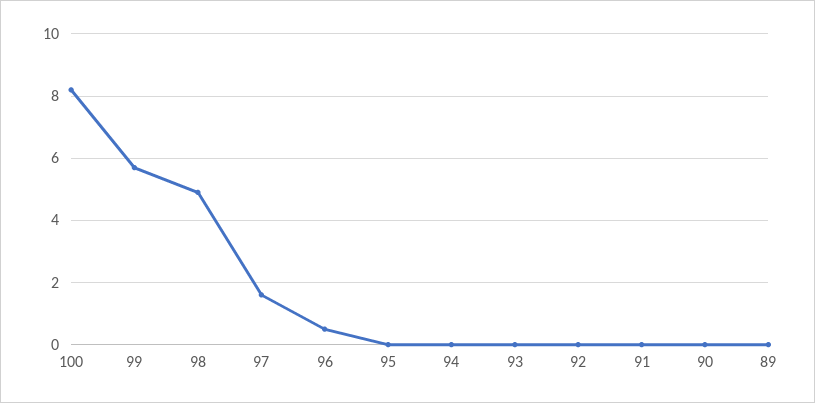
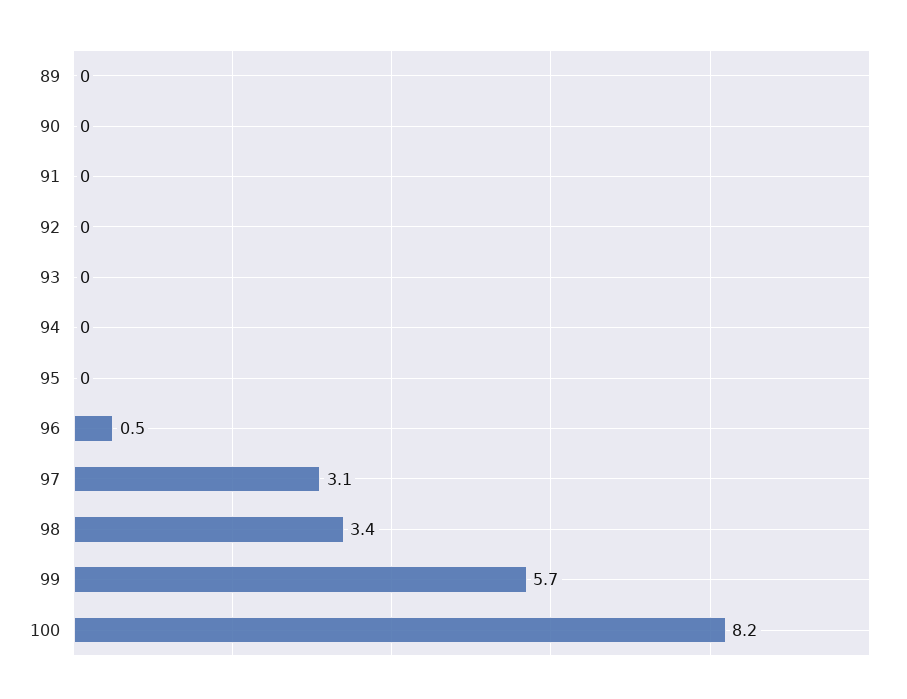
98: 5 -> 3.4
97: 1.5 -> 3.1

